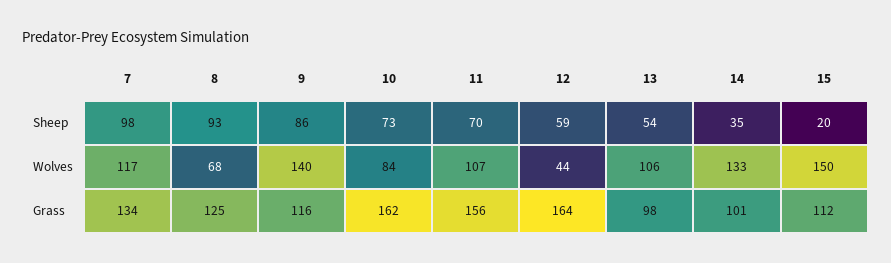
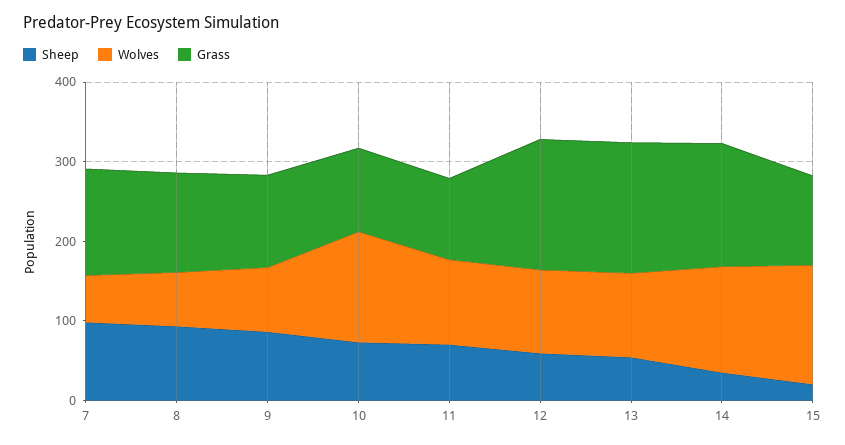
Wolves, 7: 117 -> 60
Wolves, 9: 140 -> 80
Wolves, 10: 84 -> 140
Wolves, 12: 44 -> 100
Grass, 10: 162 -> 100
Grass, 11: 156 -> 100
Grass, 13: 98 -> 160
Grass, 14: 101 -> 160

